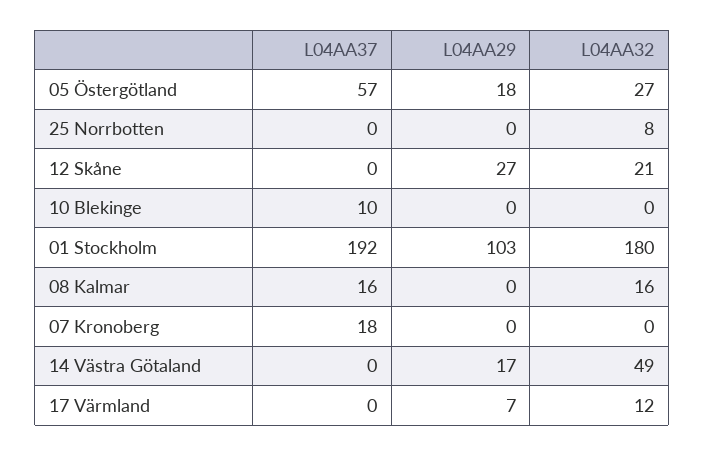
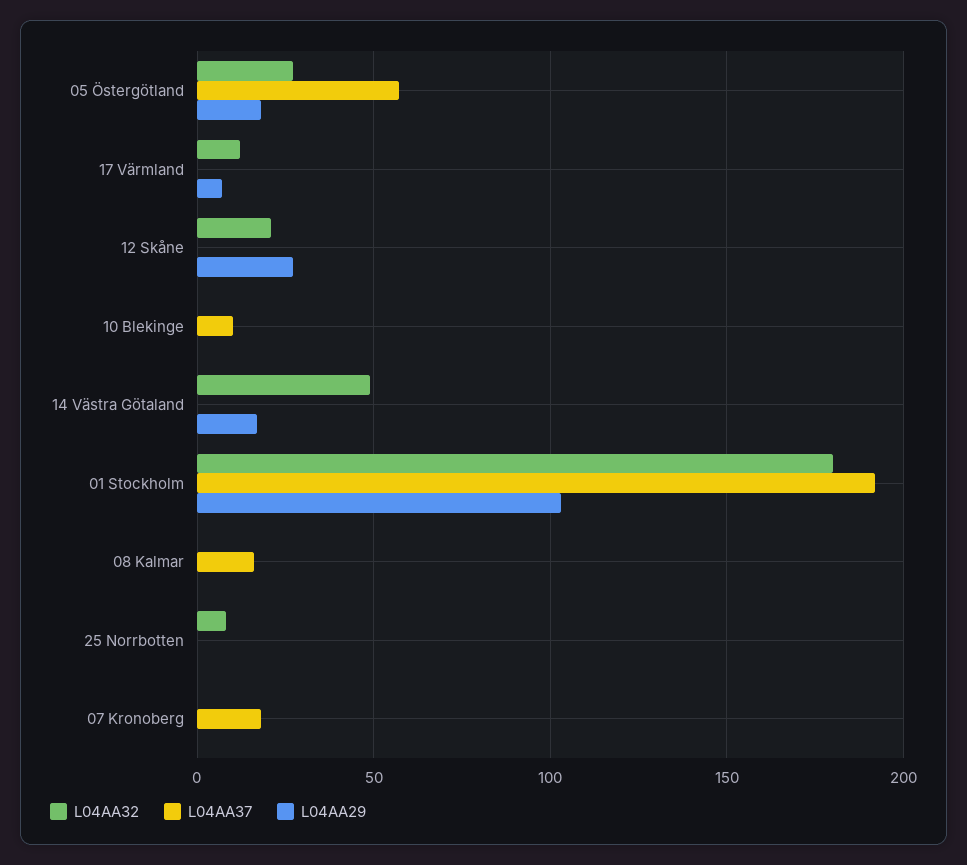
L04AA32, 08 Kalmar: 16 -> 0

